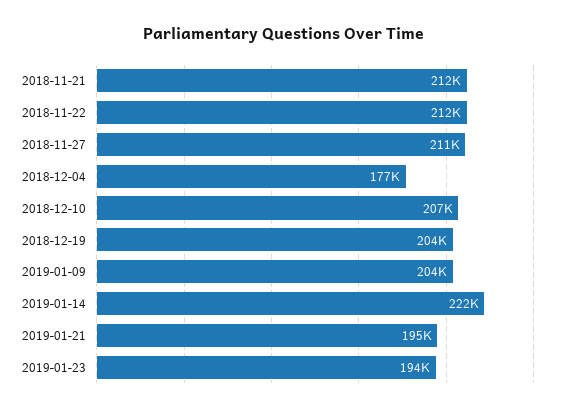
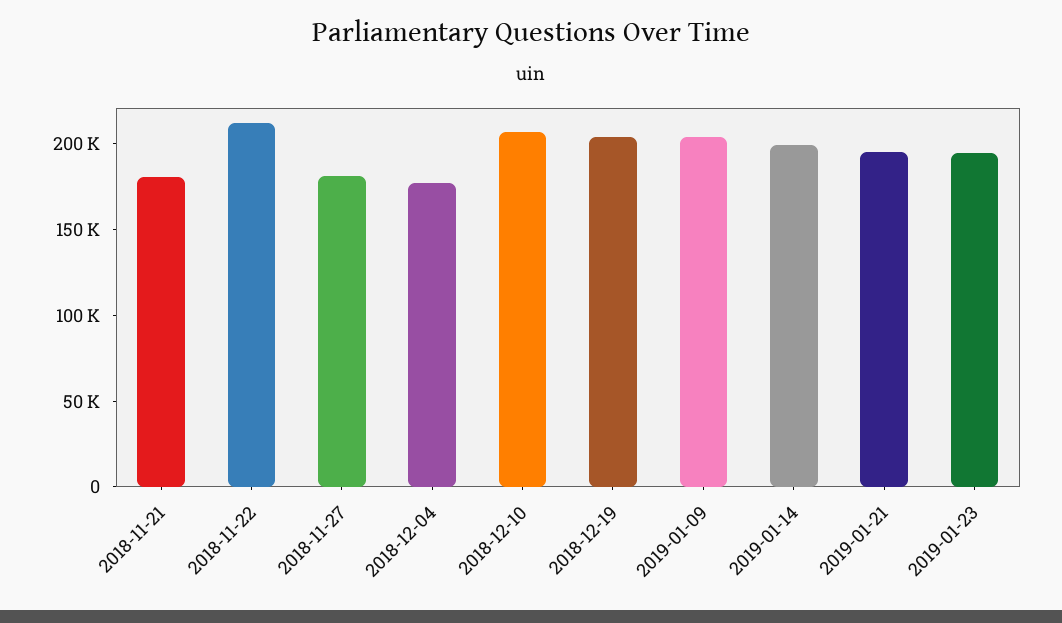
2018-11-21: 212000 -> 180000
2018-11-27: 211000 -> 180000
2019-01-14: 222000 -> 200000

